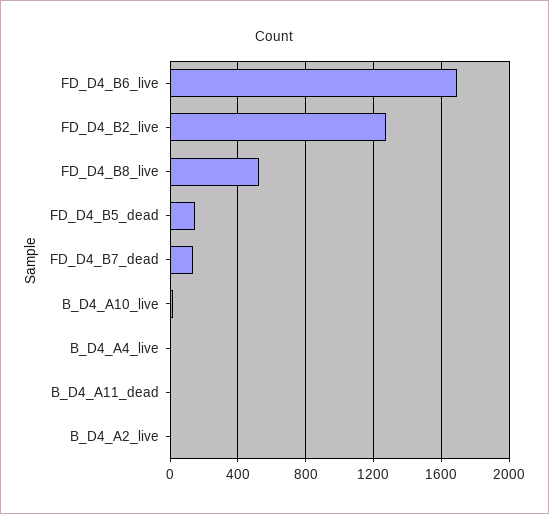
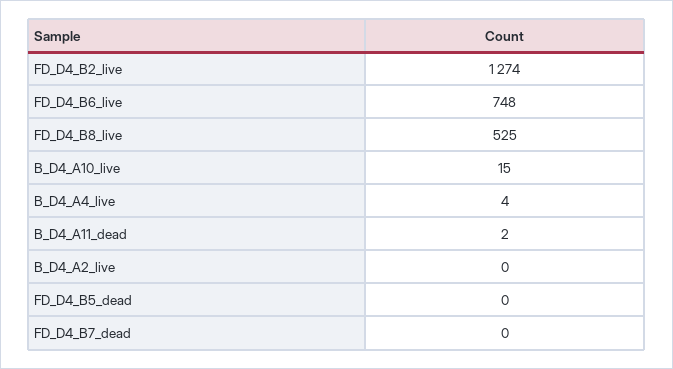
FD_D4_B6_live: 1700 -> 748
FD_D4_B5_dead: 150 -> 0
FD_D4_B7_dead: 150 -> 0

